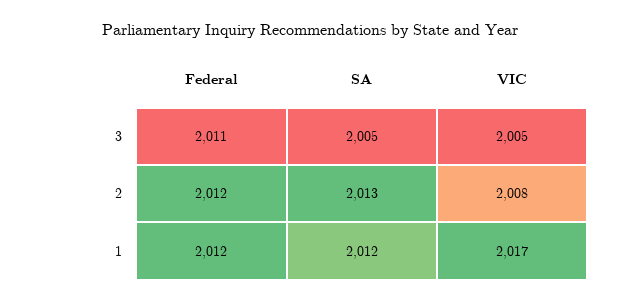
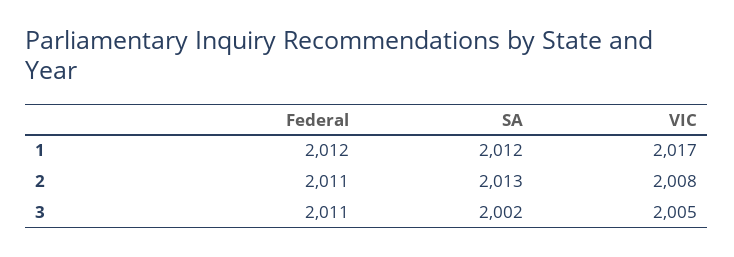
SA, 3: 2005 -> 2002
Federal, 2: 2012 -> 2011

